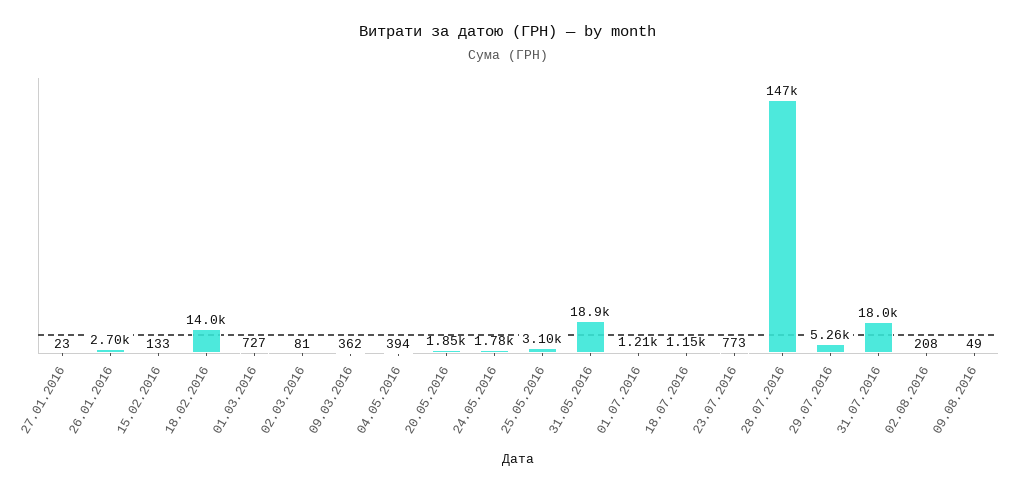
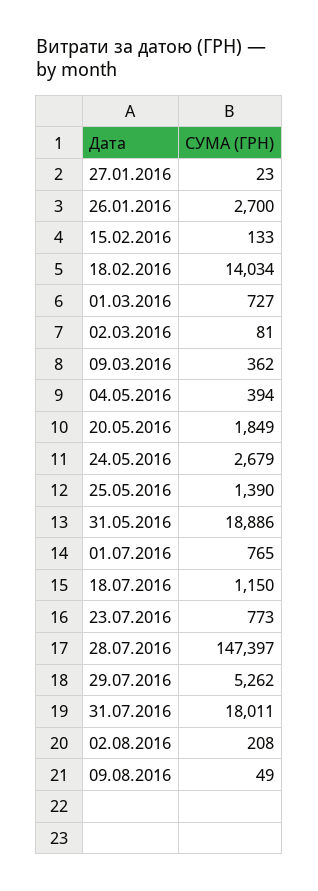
24.05.2016: 1780 -> 2679
25.05.2016: 3100 -> 1390
01.07.2016: 1210 -> 765

